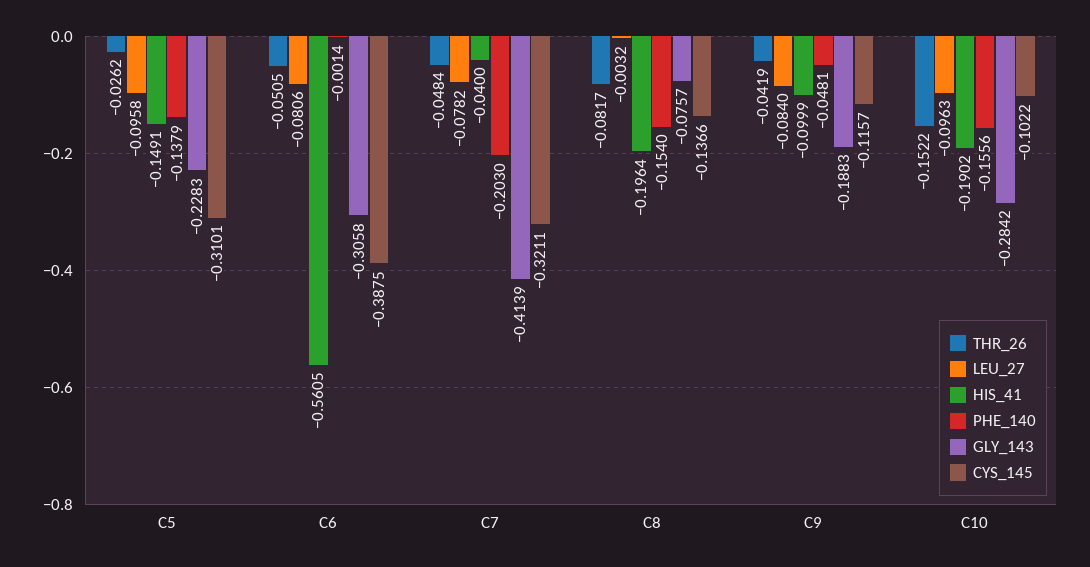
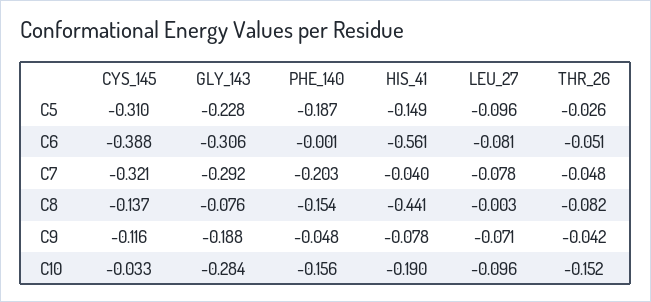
PHE_140, C5: -0.1379 -> -0.187
GLY_143, C7: -0.4139 -> -0.292
HIS_41, C8: -0.1964 -> -0.441
LEU_27, C9: -0.084 -> -0.071
HIS_41, C9: -0.0999 -> -0.078
CYS_145, C10: -0.1022 -> -0.033

